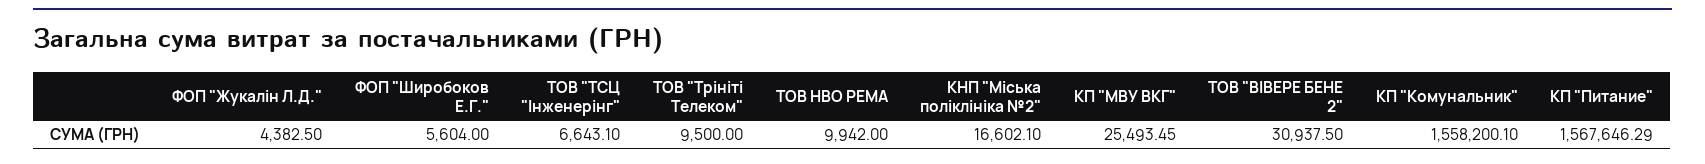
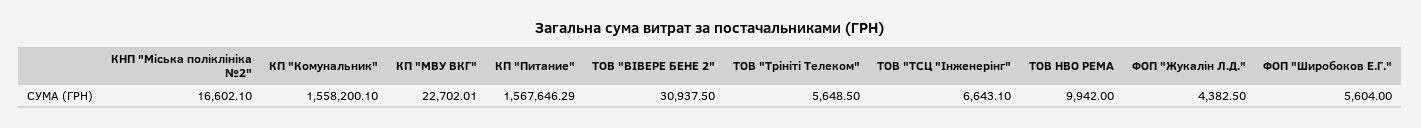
ТОВ "Трініті Телеком": 9500 -> 5648.5
КП "МВУ ВКГ": 25493.45 -> 22702.01

